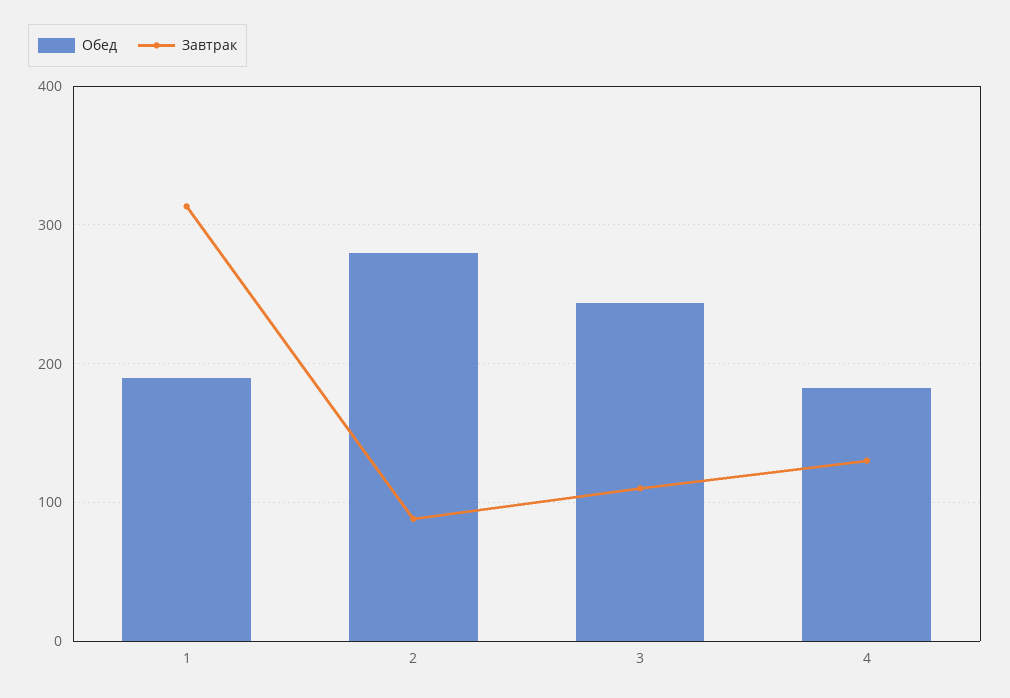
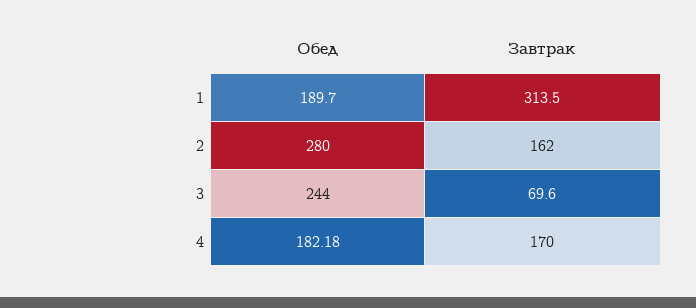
Завтрак, 2: 90 -> 162
Завтрак, 3: 110 -> 69.6
Завтрак, 4: 130 -> 170

